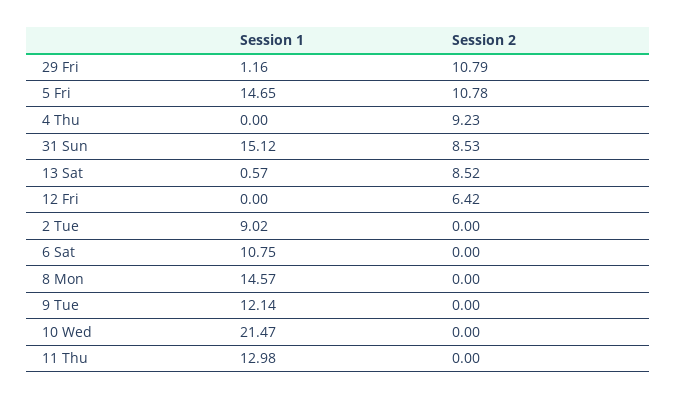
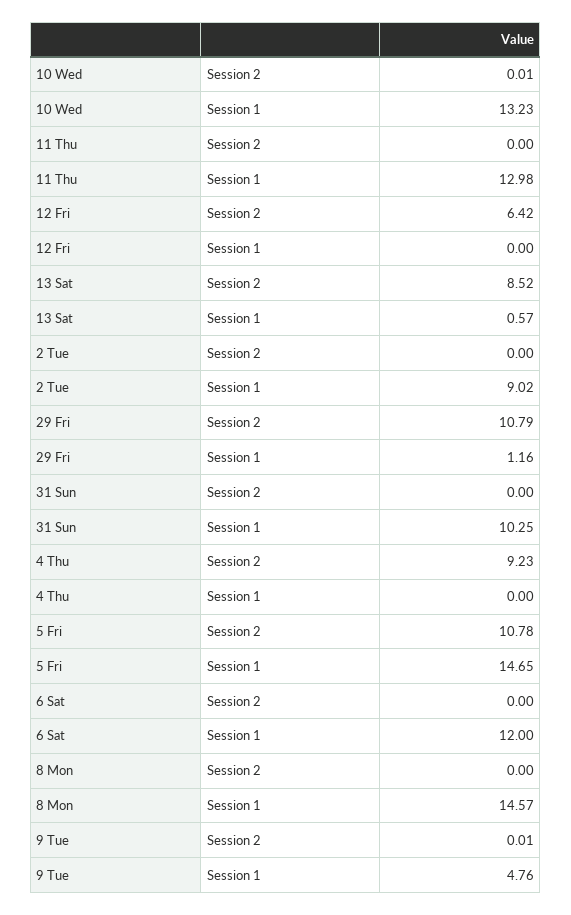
Session 1, 31 Sun: 15.12 -> 10.25
Session 2, 31 Sun: 8.53 -> 0
Session 1, 6 Sat: 10.75 -> 12
Session 1, 9 Tue: 12.14 -> 4.76
Session 2, 9 Tue: 0 -> 0.01
Session 1, 10 Wed: 21.47 -> 13.23
Session 2, 10 Wed: 0 -> 0.01

